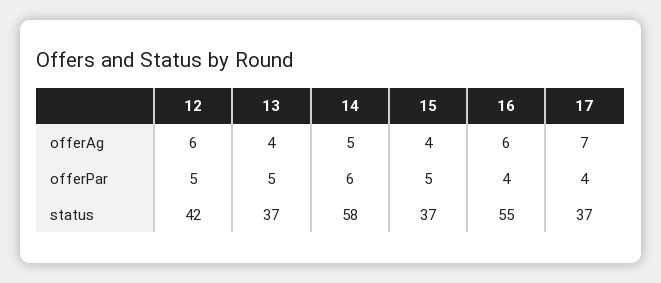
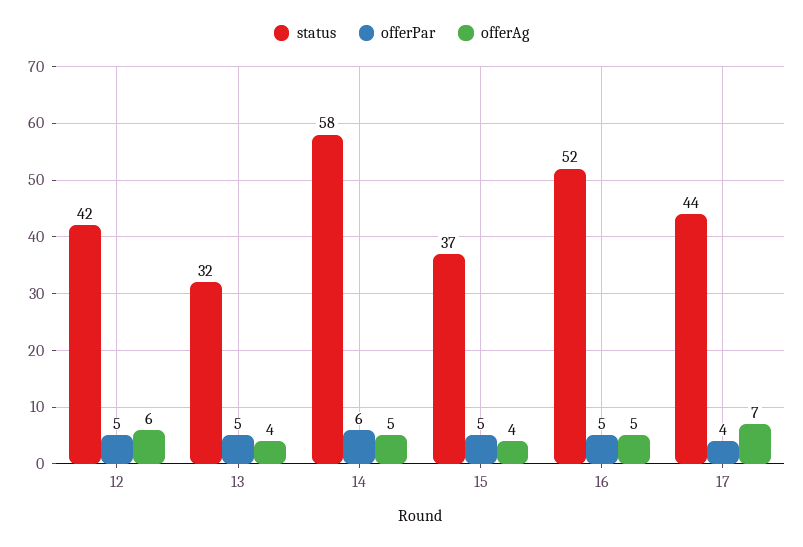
offerAg, 16: 6 -> 5
offerPar, 16: 4 -> 5
status, 13: 37 -> 32
status, 16: 55 -> 52
status, 17: 37 -> 44

